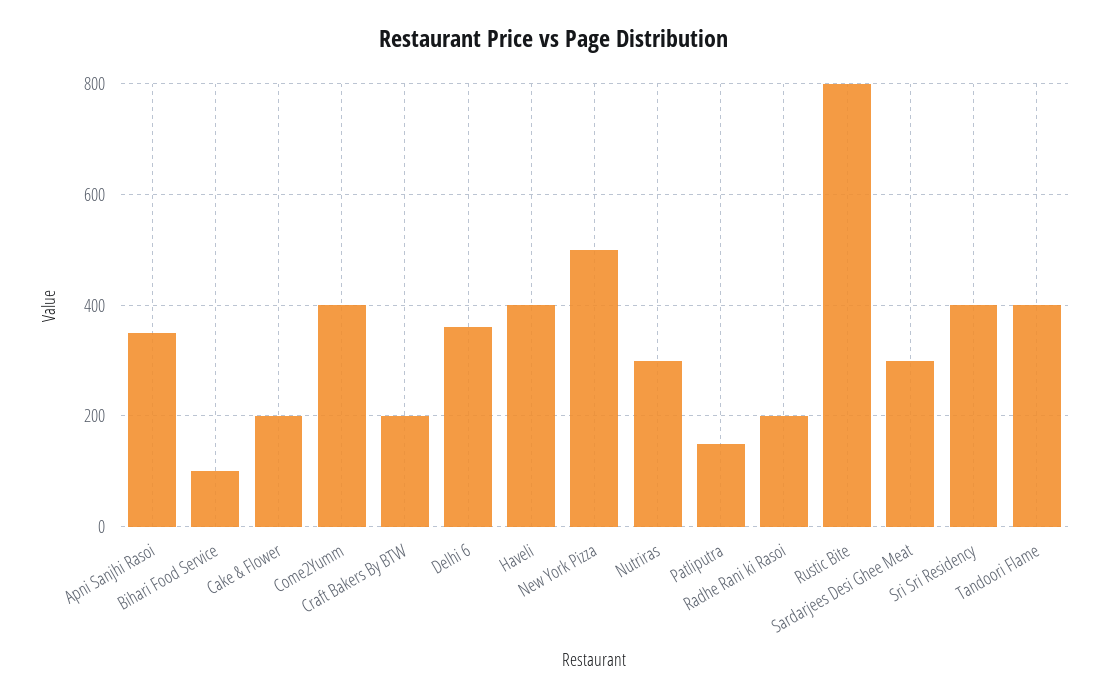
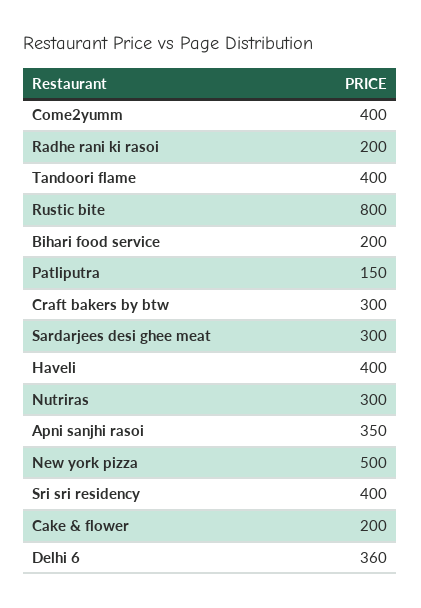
Bihari Food Service: 100 -> 200
Craft Bakers By BTW: 200 -> 300

